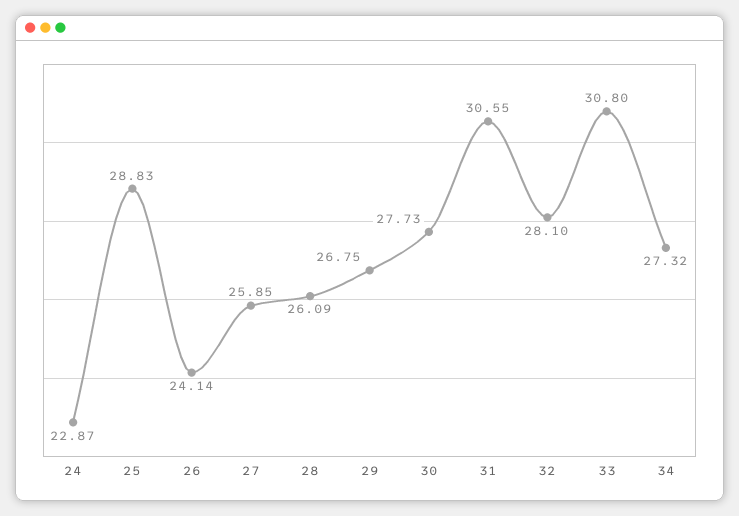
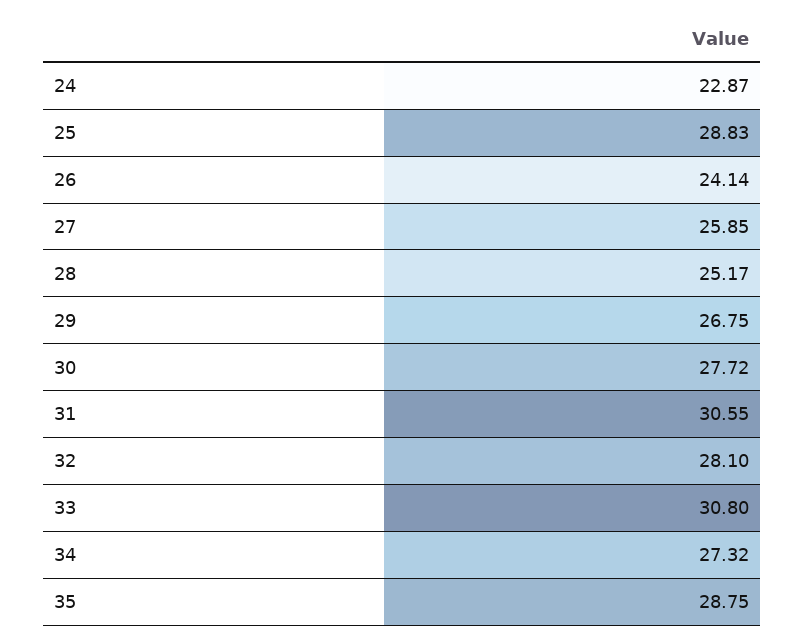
28: 26.09 -> 25.17
30: 27.73 -> 27.72
35: none -> 28.75

